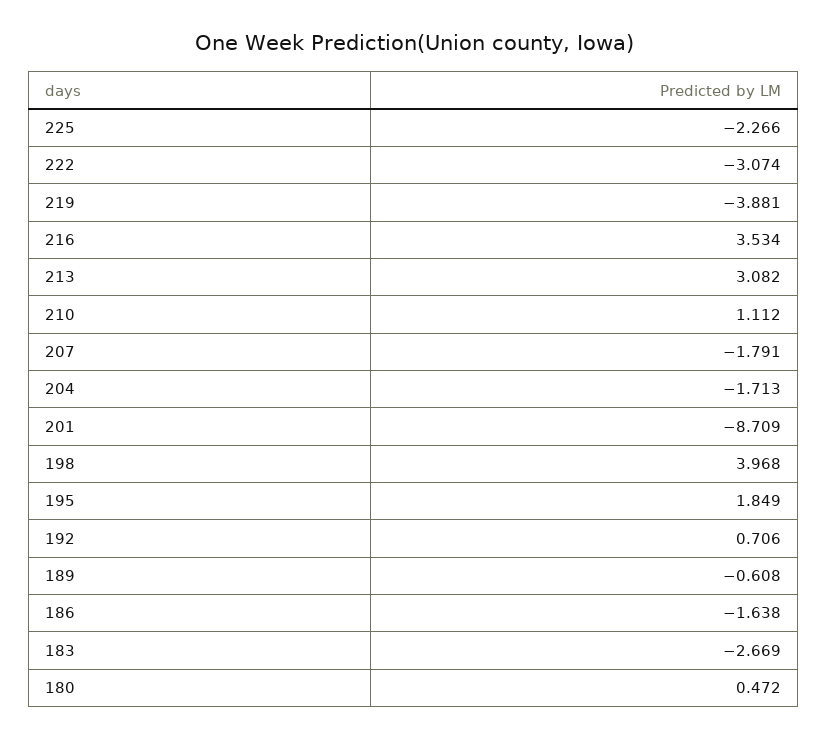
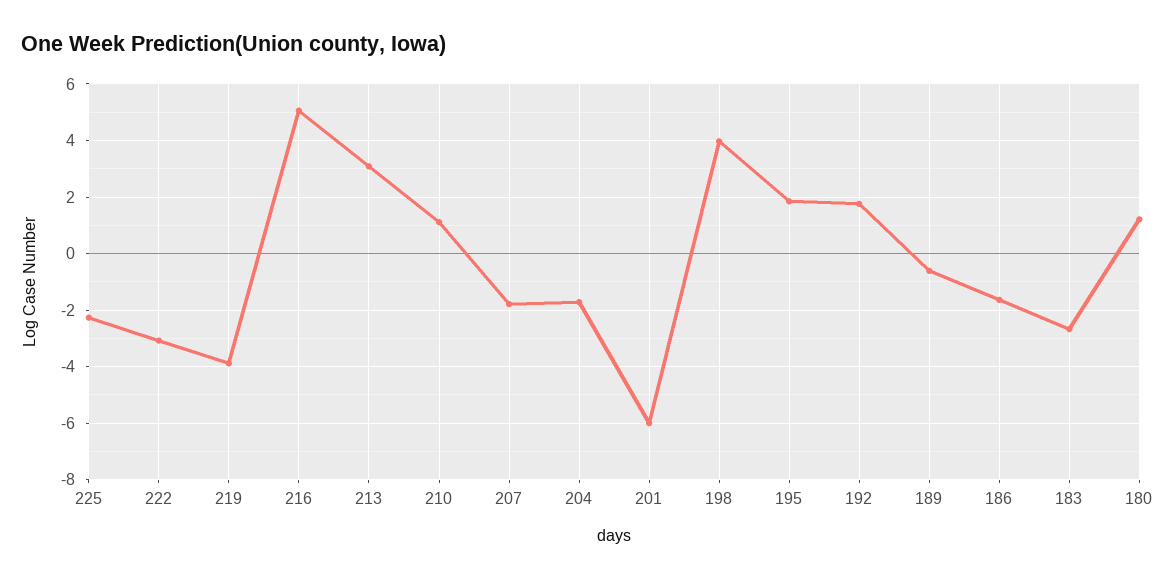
216: 3.534 -> 5
201: -8.709 -> -6
192: 0.706 -> 1.75
180: 0.472 -> 1.25

